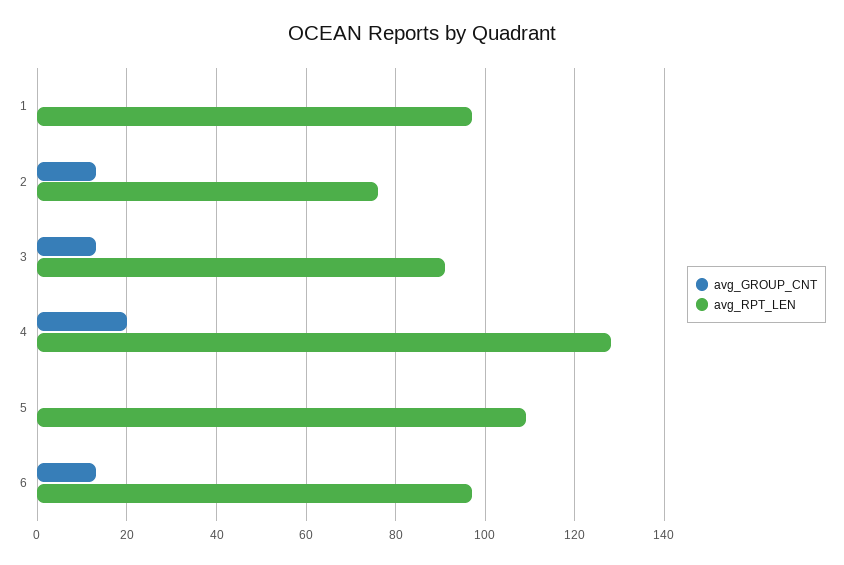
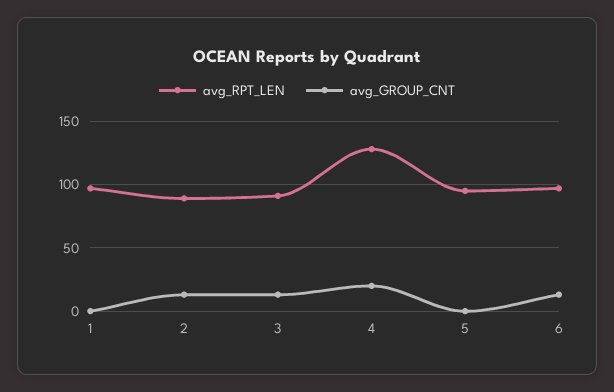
avg_RPT_LEN, 2: 75 -> 90
avg_RPT_LEN, 5: 110 -> 95

